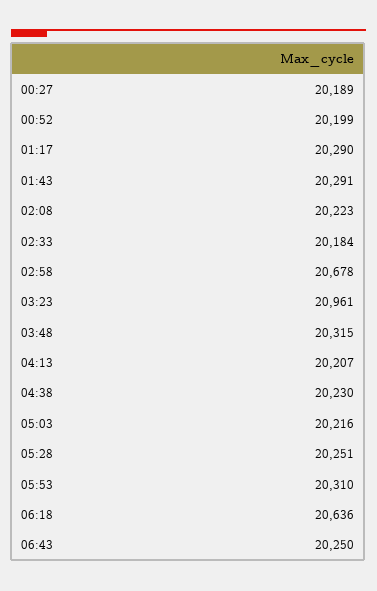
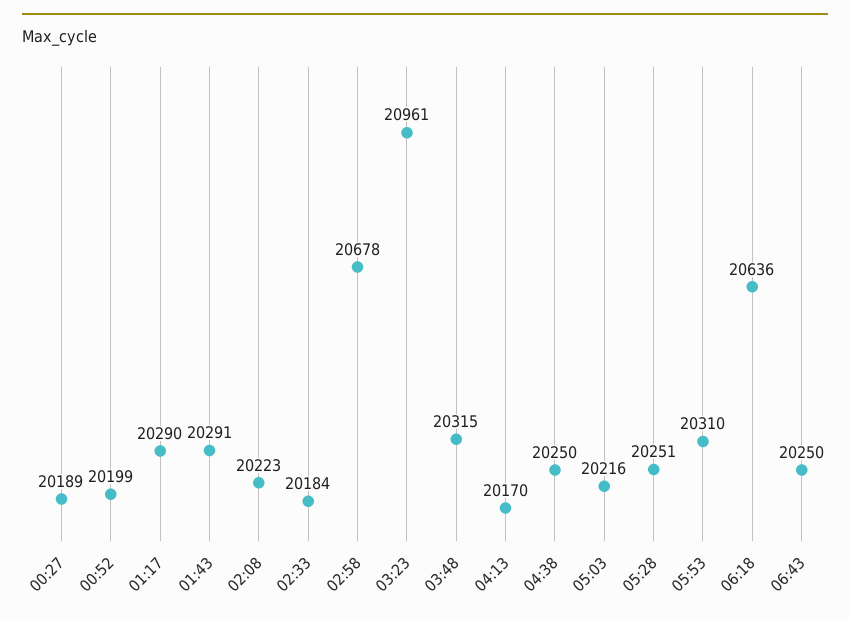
04:13: 20207 -> 20170
04:38: 20230 -> 20250

